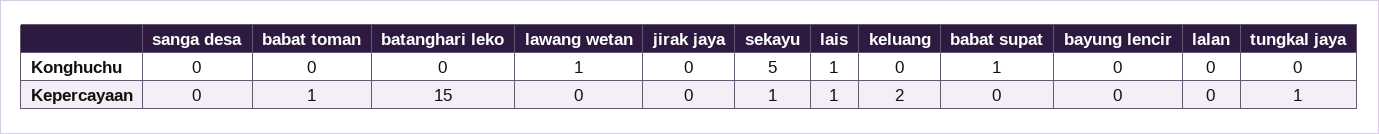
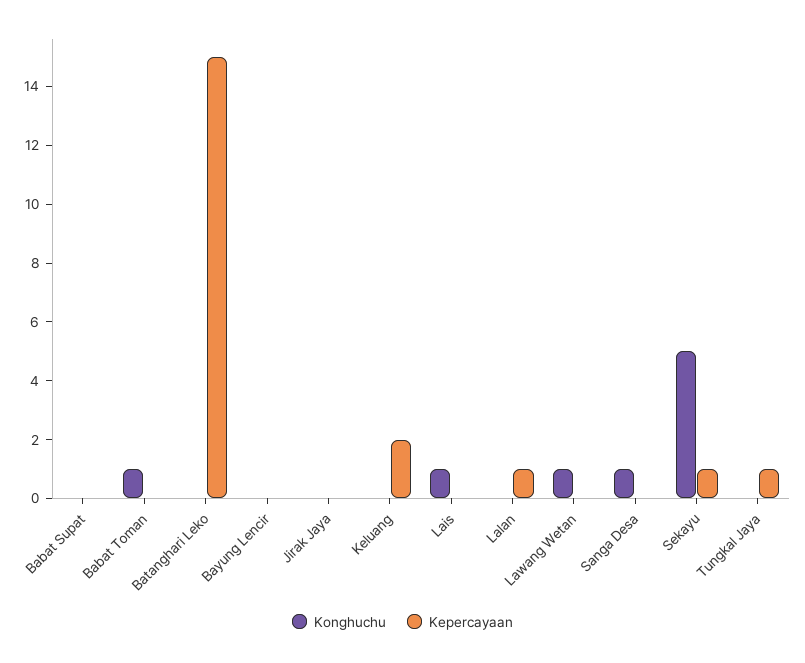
Konghuchu, sanga desa: 0 -> 1
Konghuchu, babat toman: 0 -> 1
Konghuchu, babat supat: 1 -> 0
Kepercayaan, babat toman: 1 -> 0
Kepercayaan, lais: 1 -> 0
Kepercayaan, lalan: 0 -> 1

